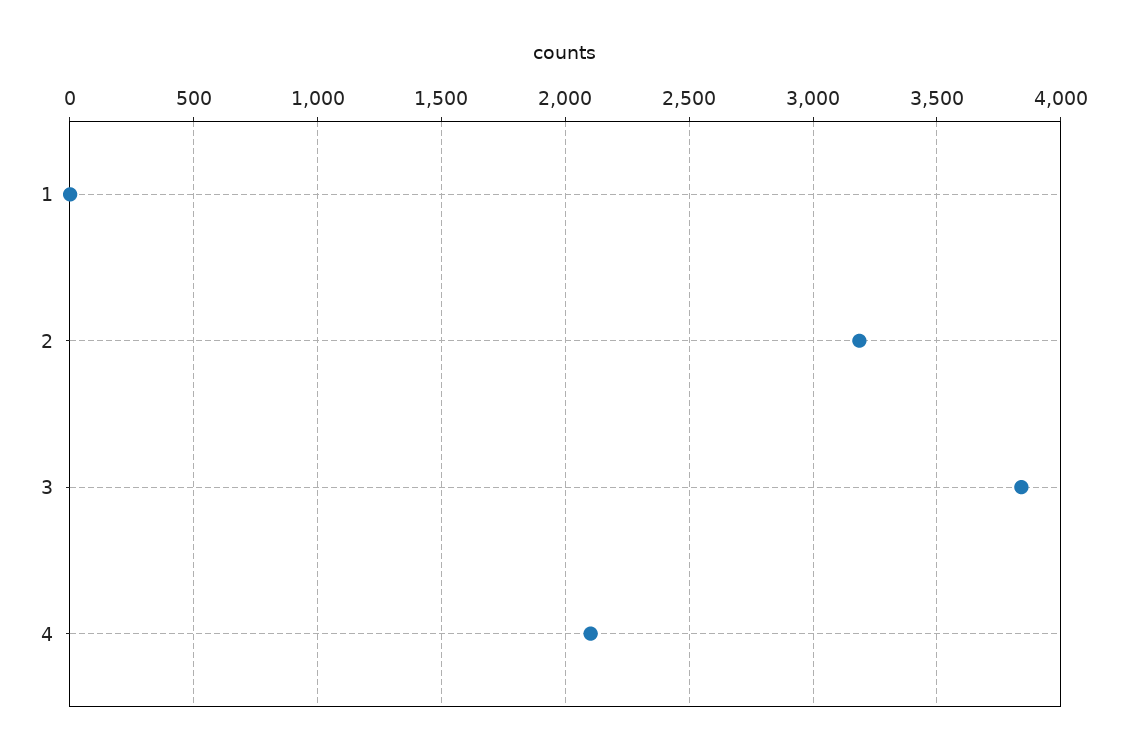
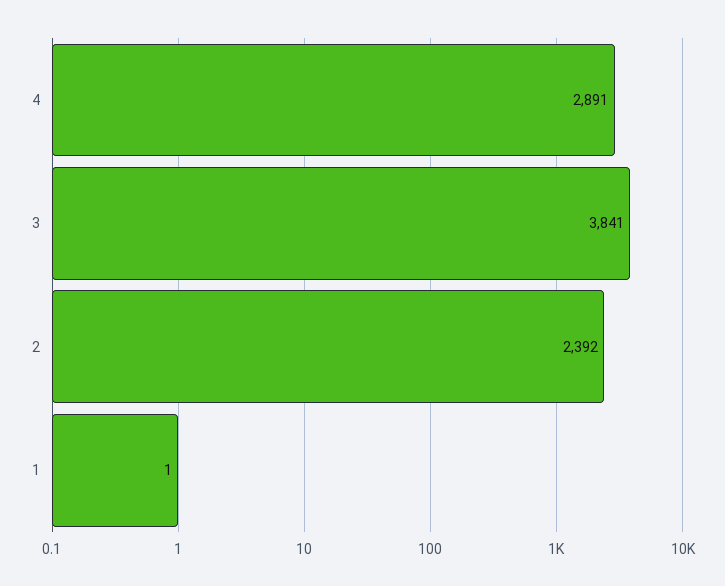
2: 3200 -> 2392
4: 2100 -> 2891

